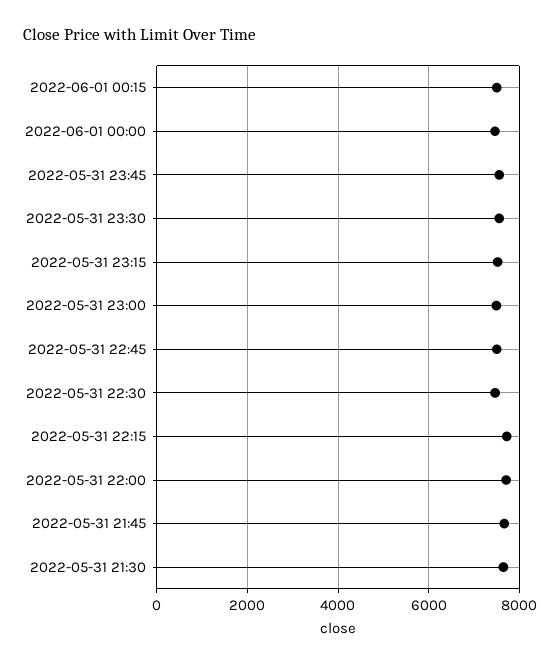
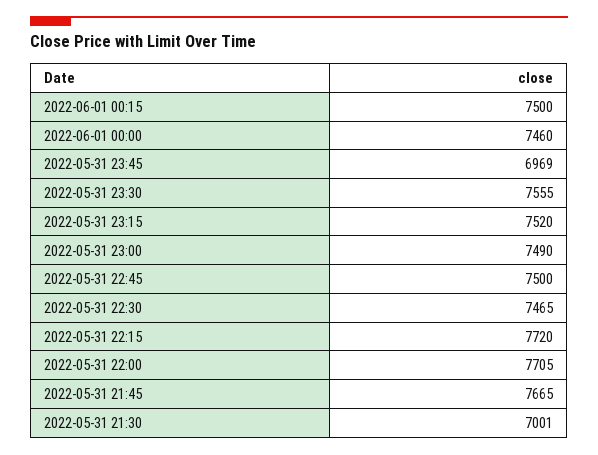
2022-05-31 23:45: 7600 -> 6969
2022-05-31 21:30: 7600 -> 7001

